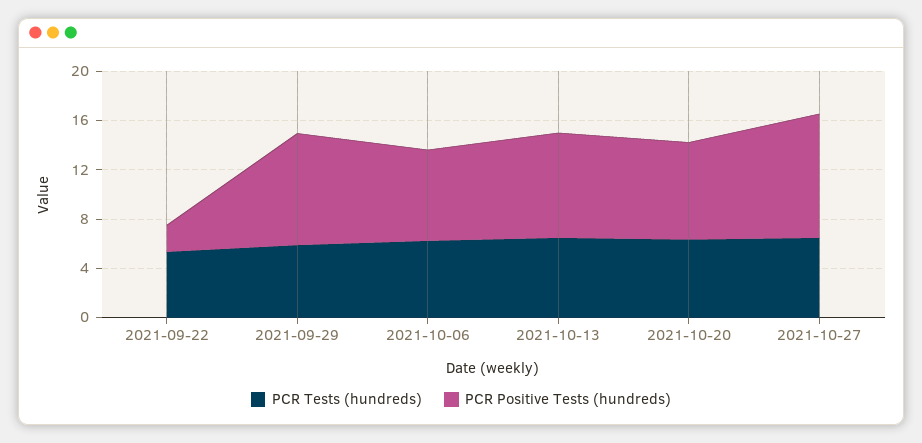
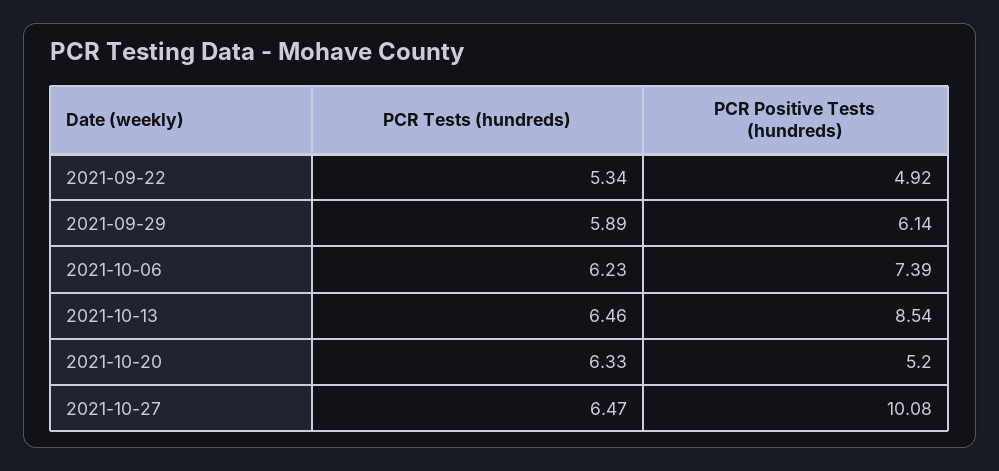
PCR Positive Tests (hundreds), 2021-09-22: 2 -> 4.92
PCR Positive Tests (hundreds), 2021-09-29: 9 -> 6.14
PCR Positive Tests (hundreds), 2021-10-20: 8 -> 5.2

